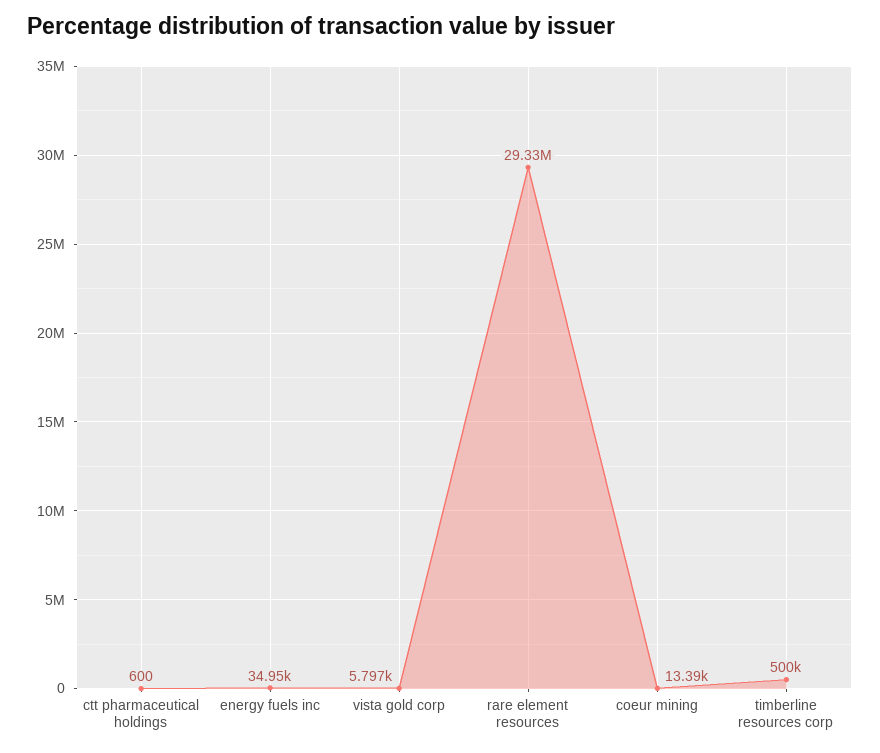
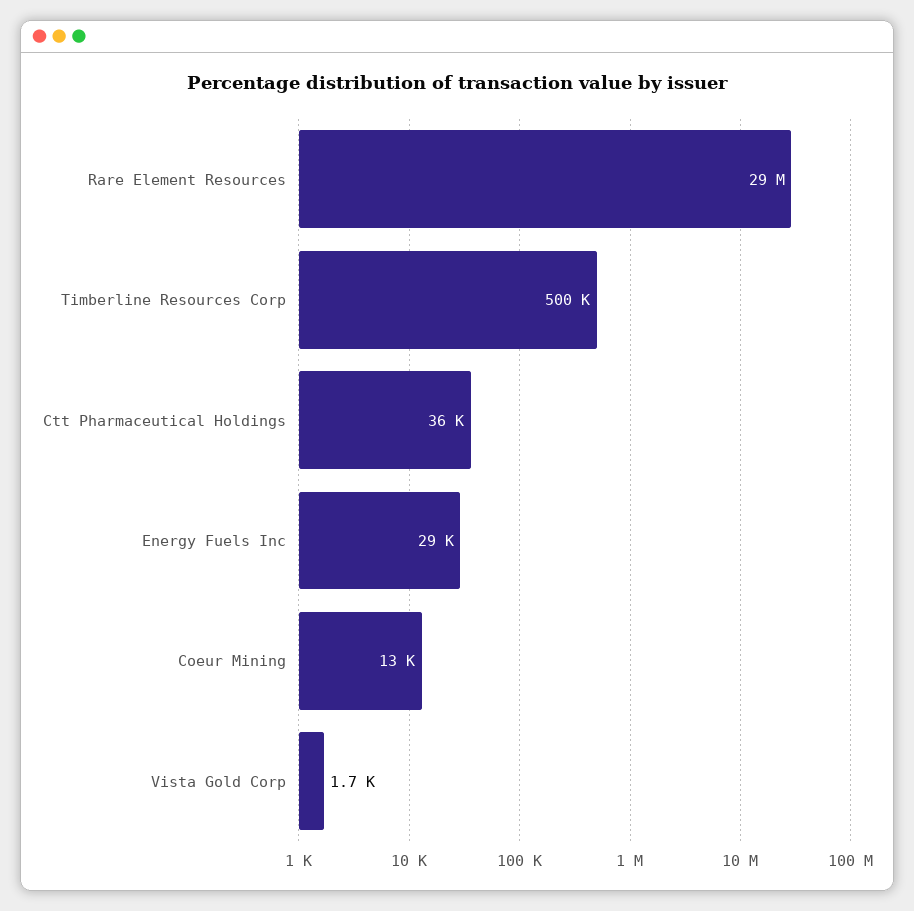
ctt pharmaceutical holdings: 600 -> 36000
energy fuels inc: 34950 -> 29000
vista gold corp: 5797 -> 1700

